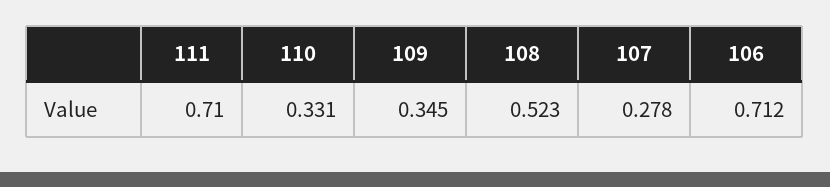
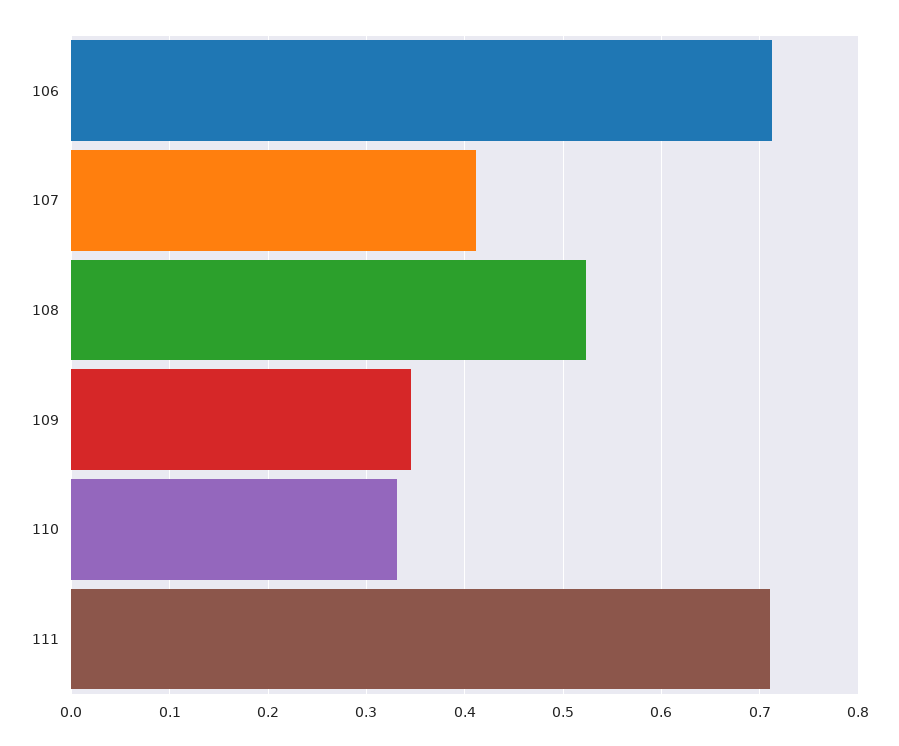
107: 0.278 -> 0.41

